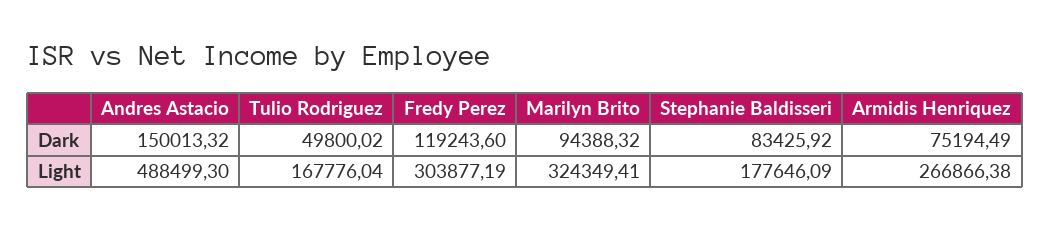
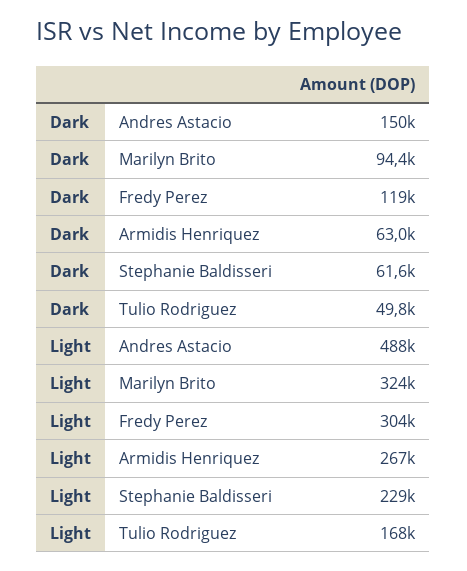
Stephanie Baldisseri, Dark: 83425.92 -> 61600
Armidis Henriquez, Dark: 75194.49 -> 63000
Stephanie Baldisseri, Light: 177646.09 -> 229000

